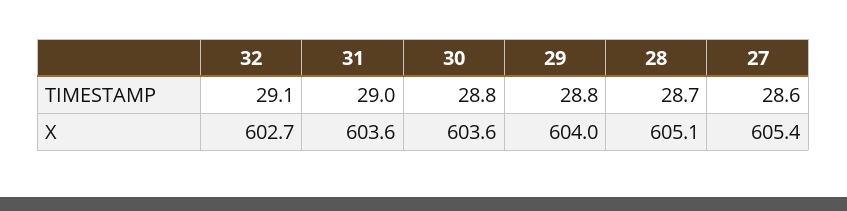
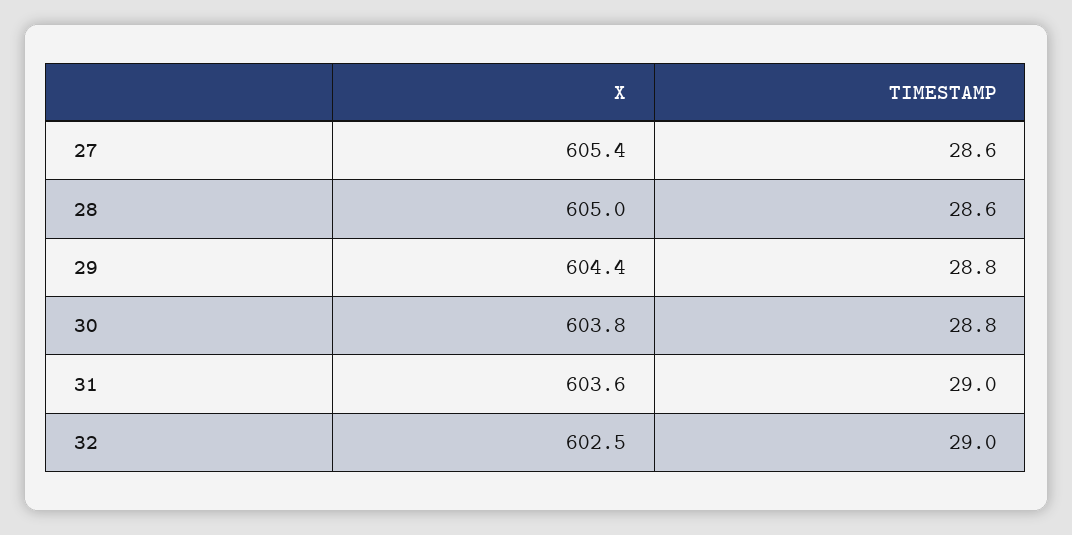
32, TIMESTAMP: 29.1 -> 29
28, TIMESTAMP: 28.7 -> 28.6
32, X: 602.7 -> 602.5
30, X: 603.6 -> 603.8
29, X: 604 -> 604.4
28, X: 605.1 -> 605

